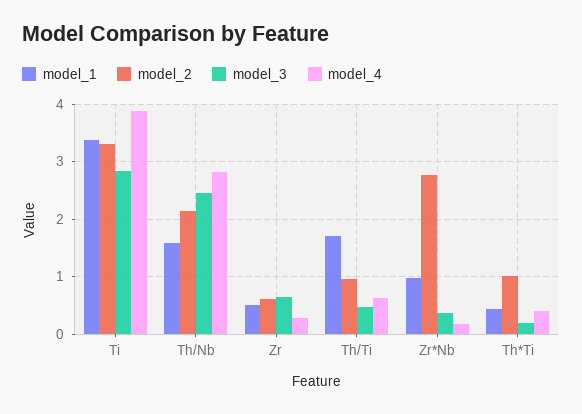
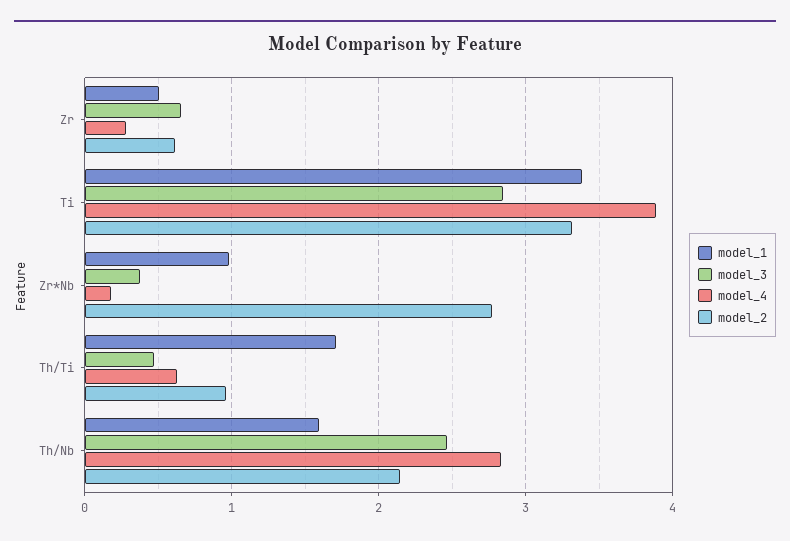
model_1, Th*Ti: 0.4 -> none
model_2, Th*Ti: 1 -> none
model_3, Th*Ti: 0.2 -> none
model_4, Th*Ti: 0.4 -> none

